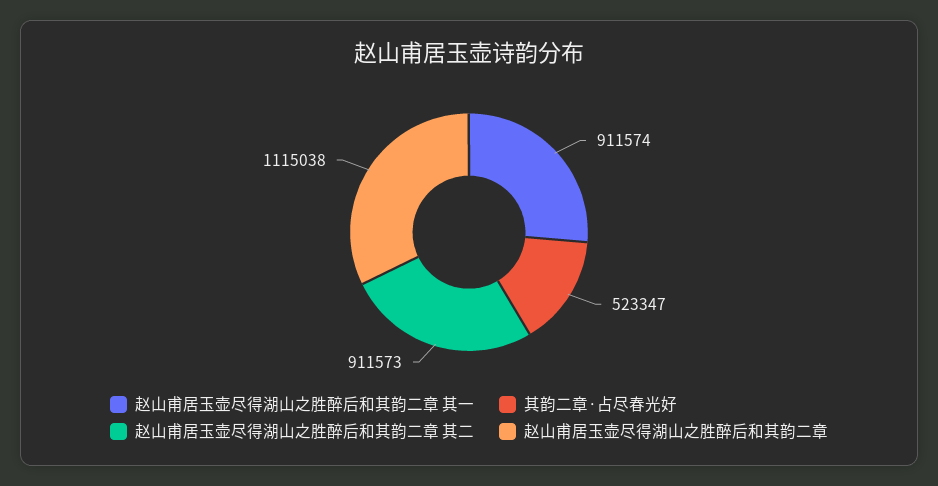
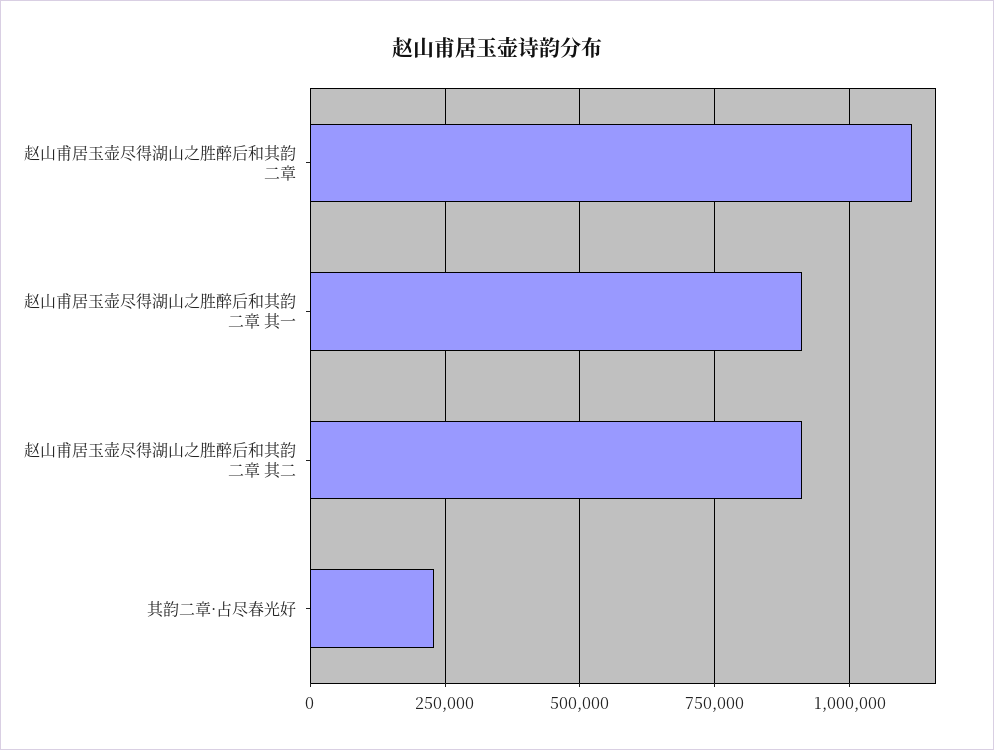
其韵二章·占尽春光好: 523347 -> 225000

